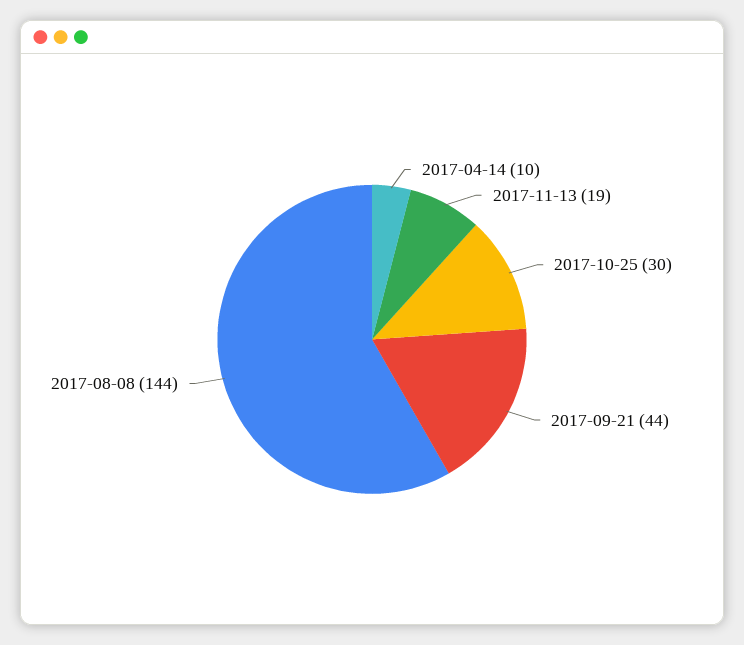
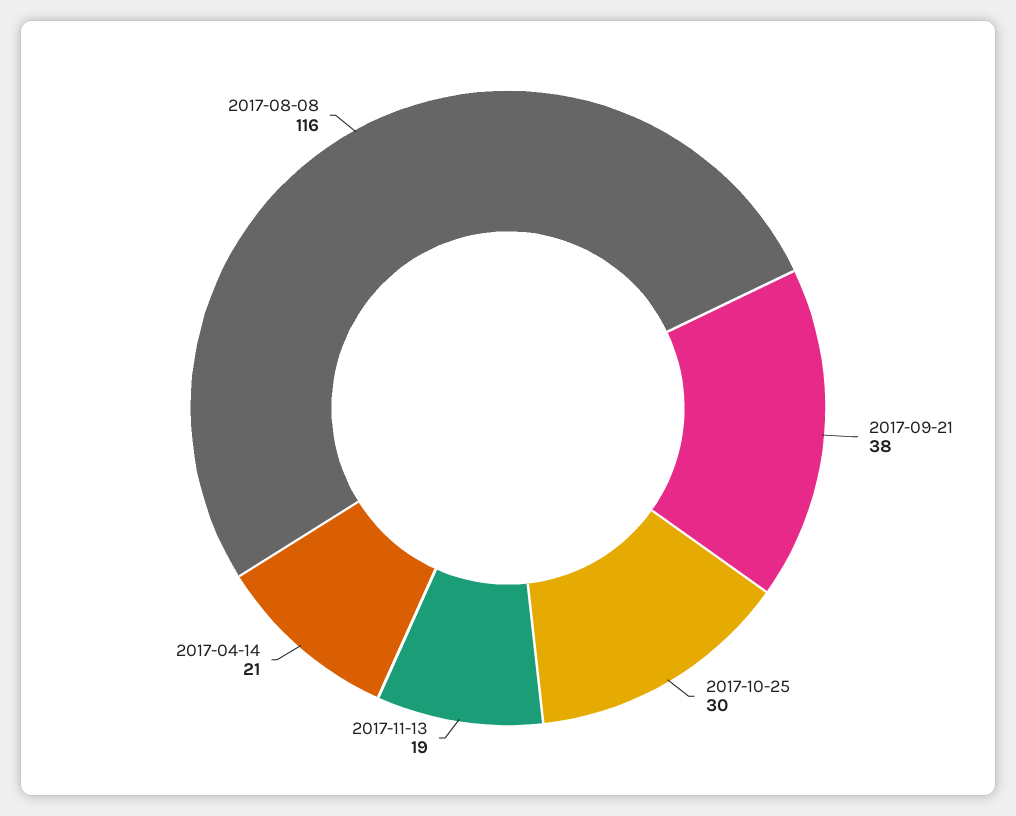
2017-04-14: 10 -> 21
2017-09-21: 44 -> 38
2017-08-08: 144 -> 116

